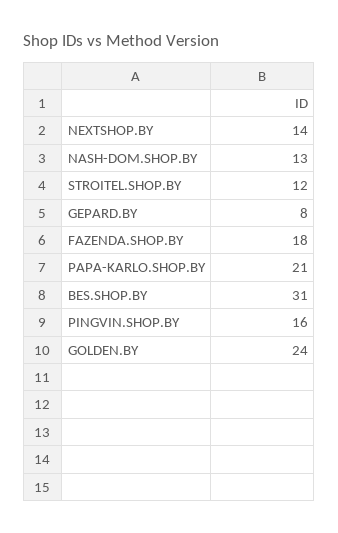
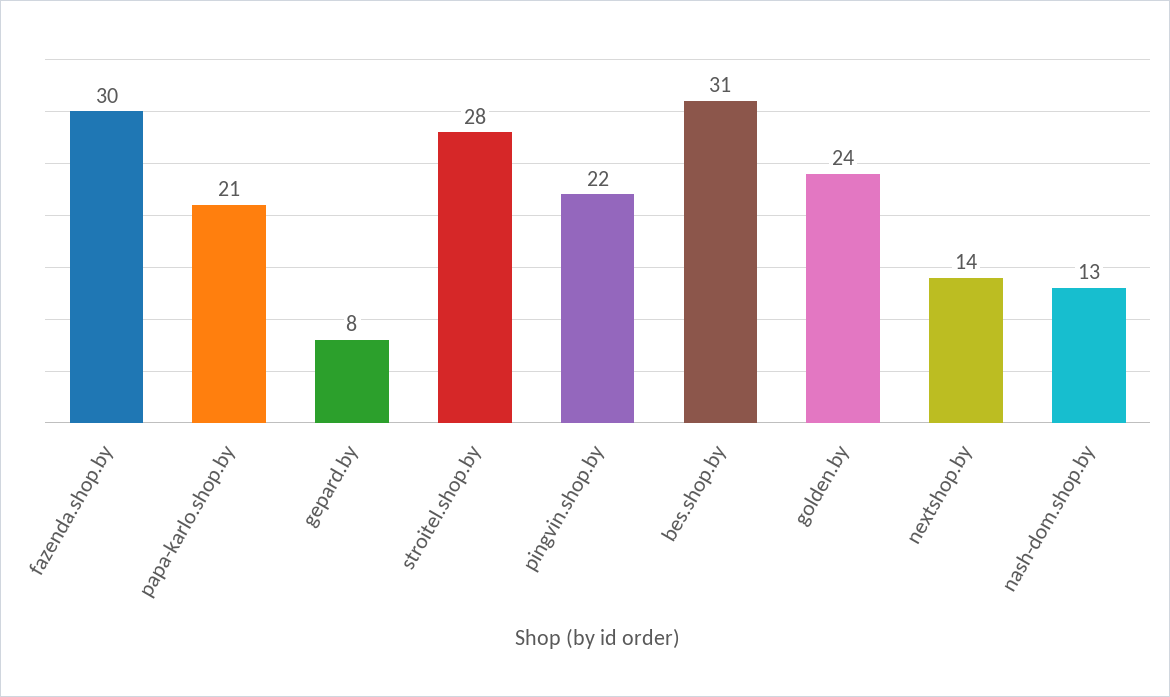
STROITEL.SHOP.BY: 12 -> 28
FAZENDA.SHOP.BY: 18 -> 30
PINGVIN.SHOP.BY: 16 -> 22

